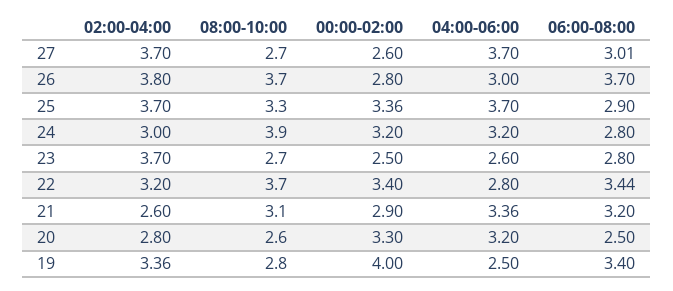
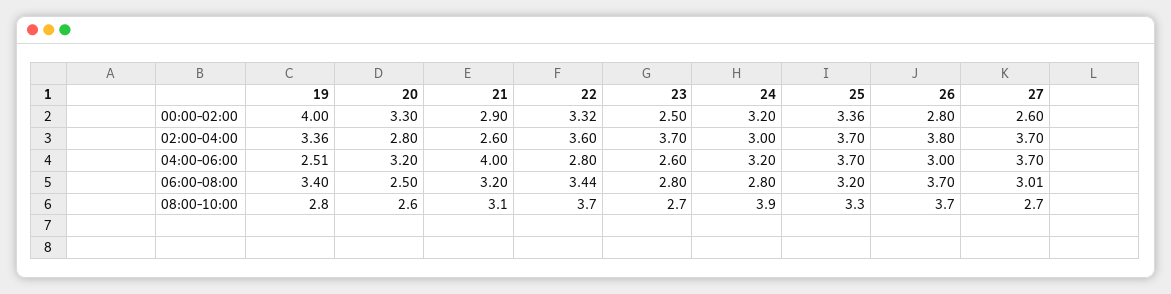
06:00-08:00, 25: 2.9 -> 3.2
02:00-04:00, 22: 3.2 -> 3.6
00:00-02:00, 22: 3.4 -> 3.32
04:00-06:00, 21: 3.36 -> 4
04:00-06:00, 19: 2.5 -> 2.51

